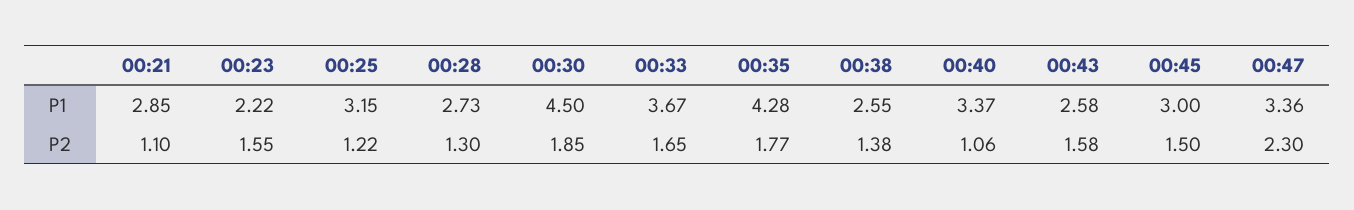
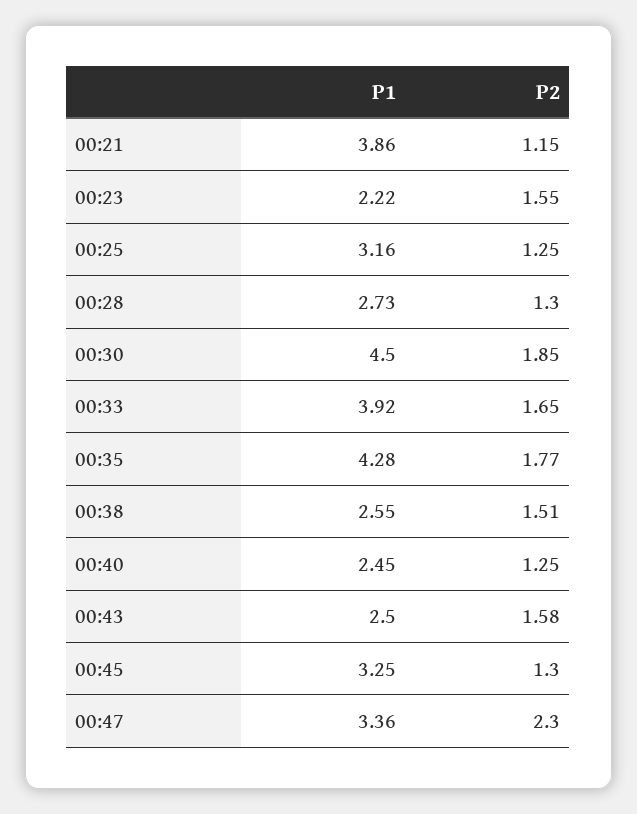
00:21, P1: 2.85 -> 3.86
00:25, P1: 3.15 -> 3.16
00:33, P1: 3.67 -> 3.92
00:40, P1: 3.37 -> 2.45
00:43, P1: 2.58 -> 2.5
00:45, P1: 3 -> 3.25
00:21, P2: 1.1 -> 1.15
00:25, P2: 1.22 -> 1.25
00:38, P2: 1.38 -> 1.51
00:40, P2: 1.06 -> 1.25
00:45, P2: 1.5 -> 1.3

